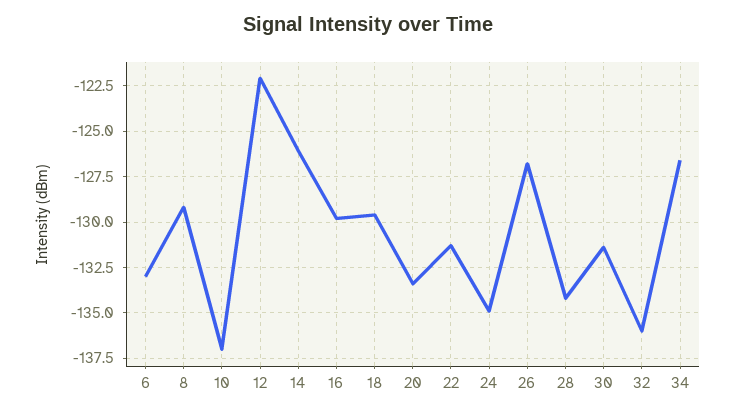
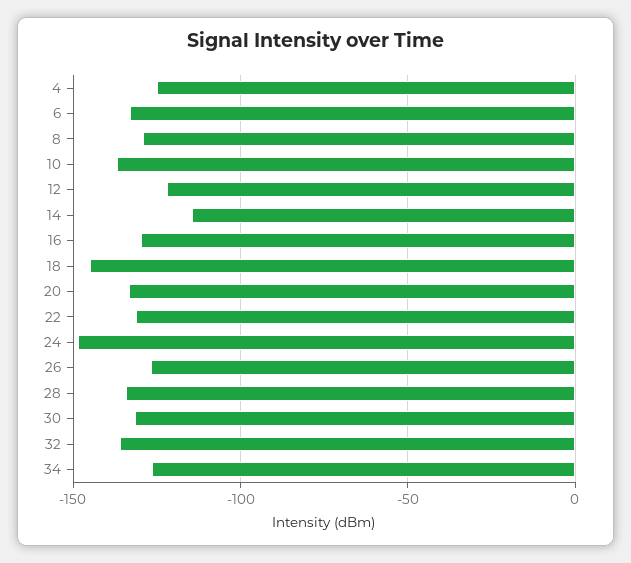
14: -126 -> -115
18: -129.5 -> -145
24: -135 -> -150
4: none -> -125

